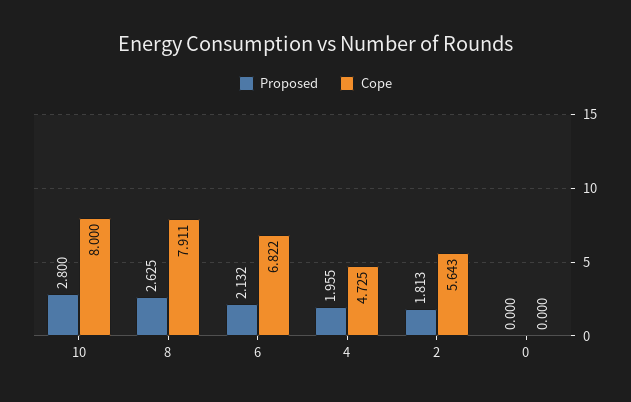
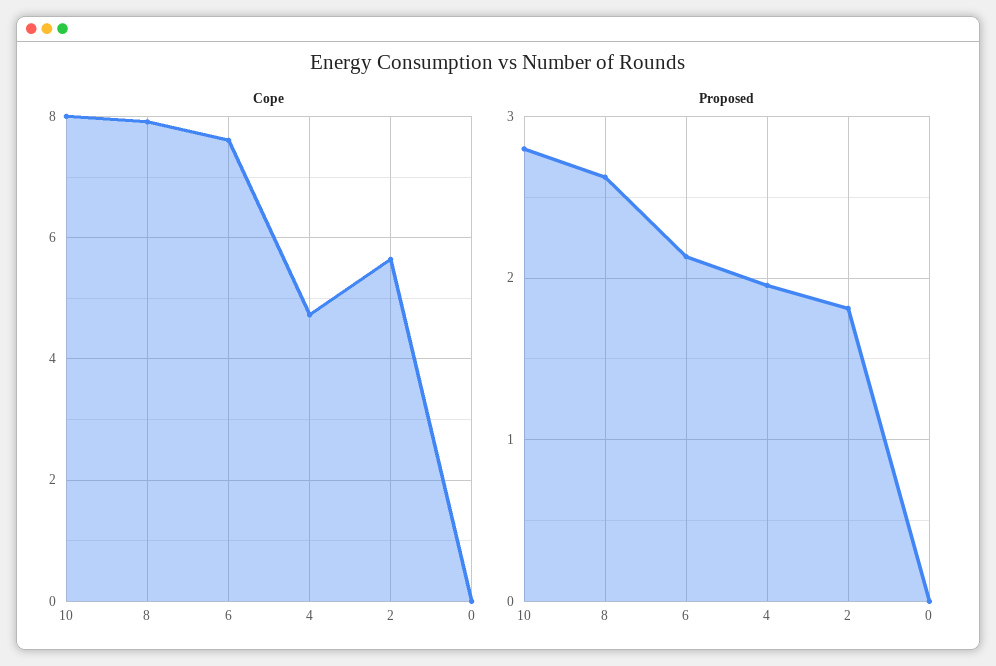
Cope, 6: 6.822 -> 7.6

